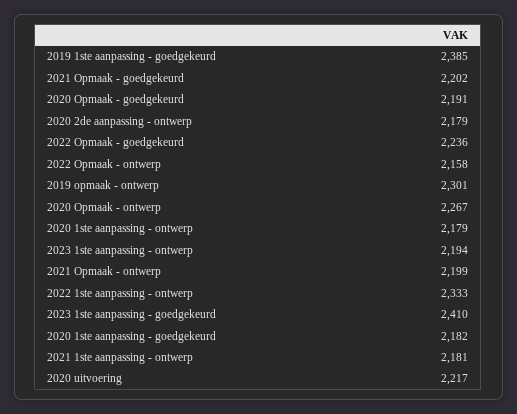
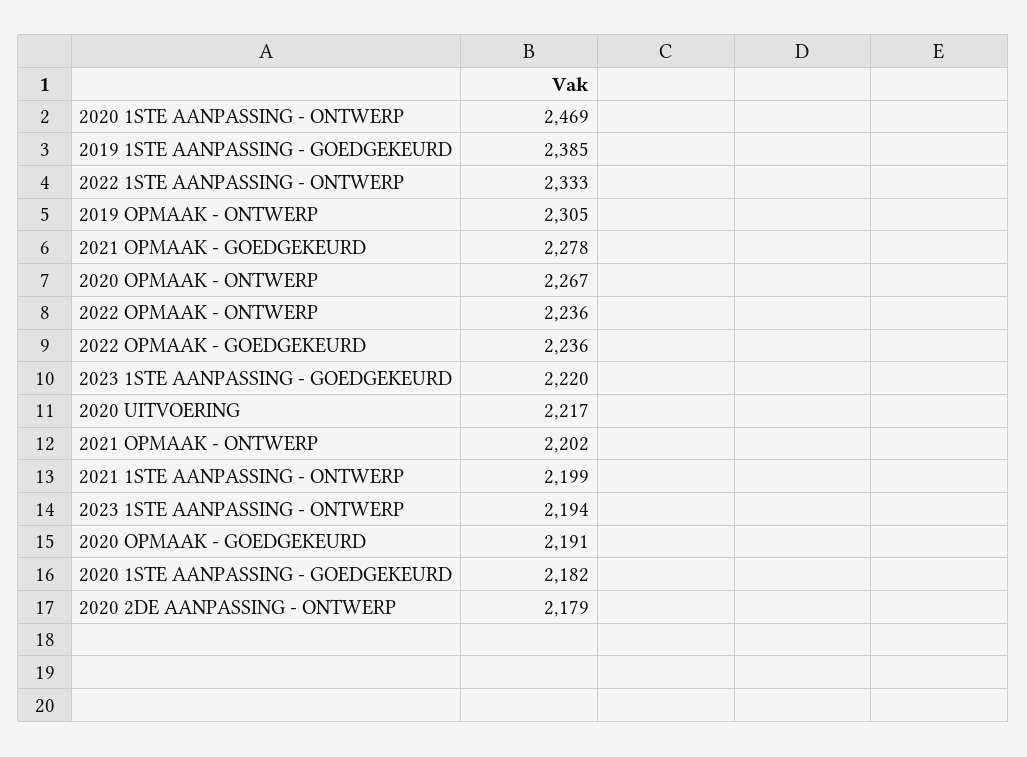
2021 Opmaak - goedgekeurd: 2202 -> 2278
2022 Opmaak - ontwerp: 2158 -> 2236
2019 opmaak - ontwerp: 2301 -> 2305
2020 1ste aanpassing - ontwerp: 2179 -> 2469
2021 Opmaak - ontwerp: 2199 -> 2202
2023 1ste aanpassing - goedgekeurd: 2410 -> 2220
2021 1ste aanpassing - ontwerp: 2181 -> 2199

